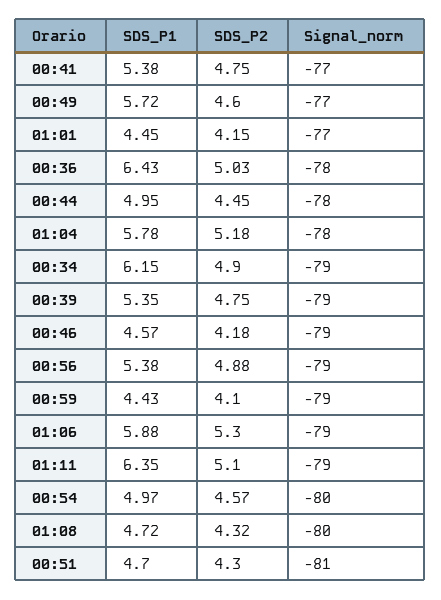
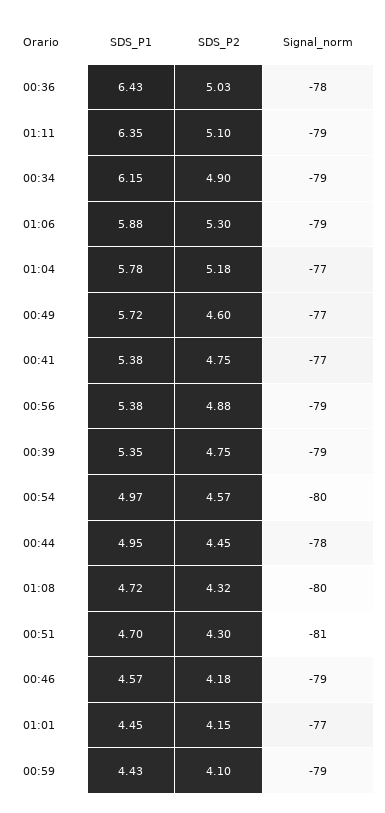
Signal_norm, 01:04: -78 -> -77

